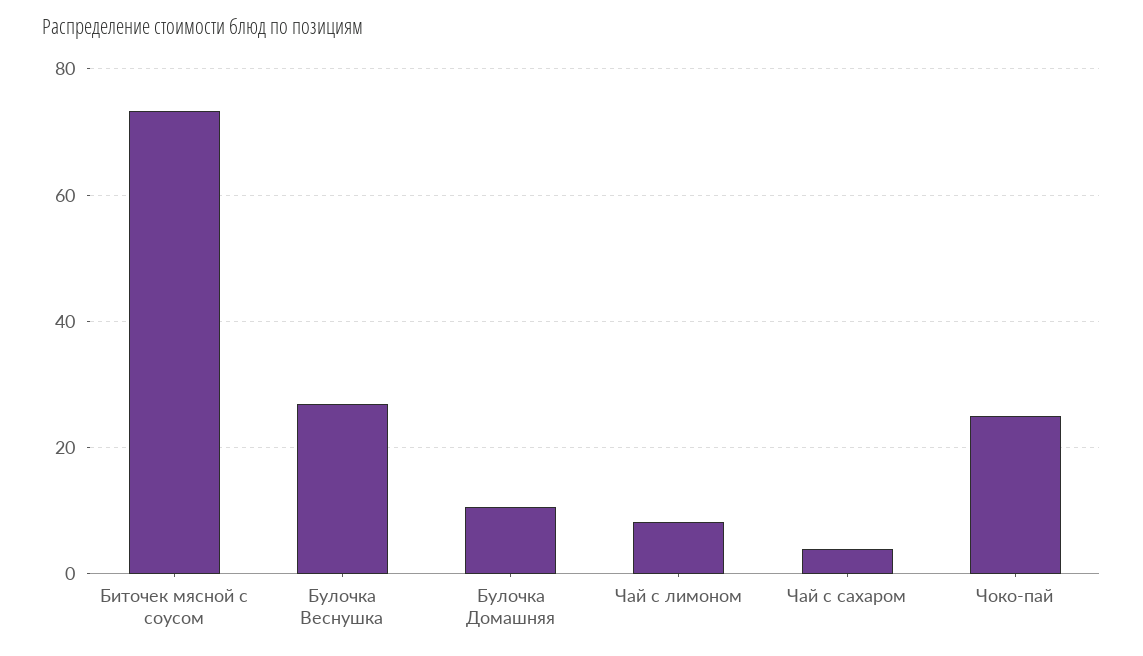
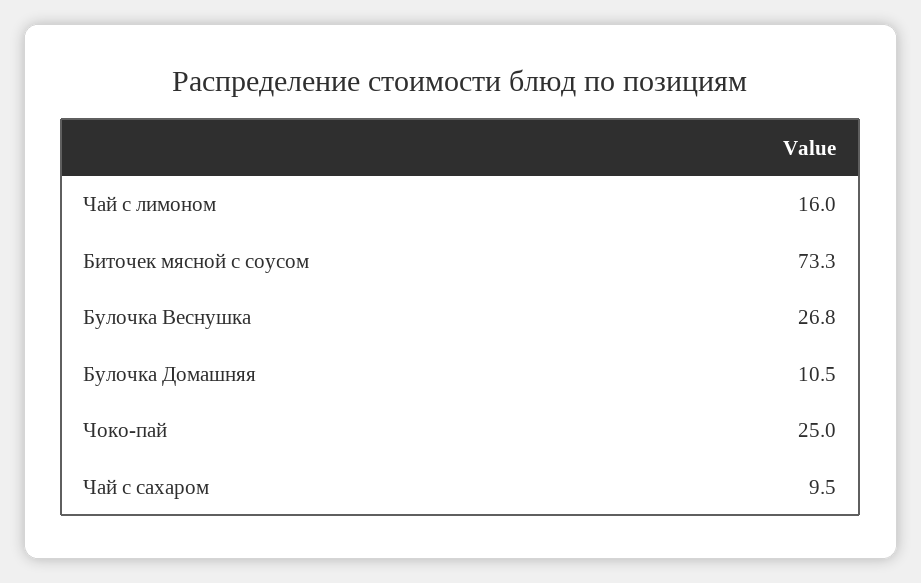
Чай с лимоном: 8 -> 16
Чай с сахаром: 4 -> 9.5

